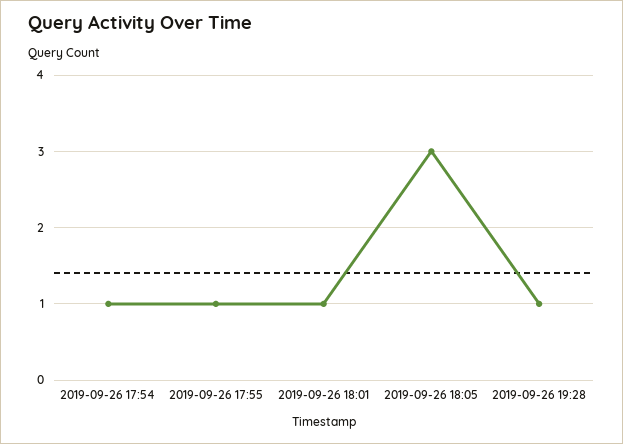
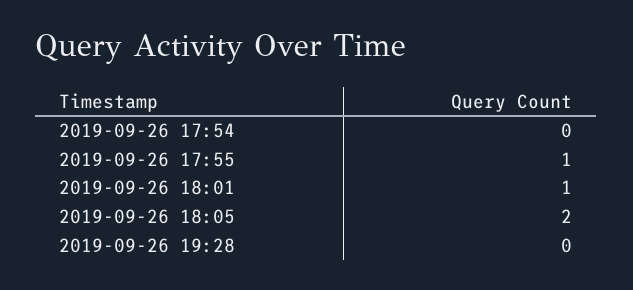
2019-09-26 17:54: 1 -> 0
2019-09-26 18:05: 3 -> 2
2019-09-26 19:28: 1 -> 0

